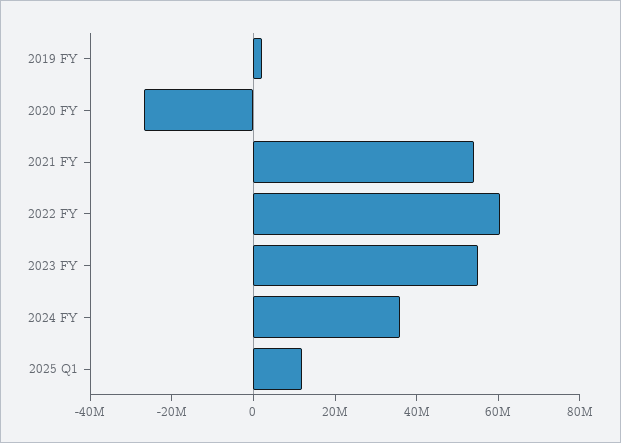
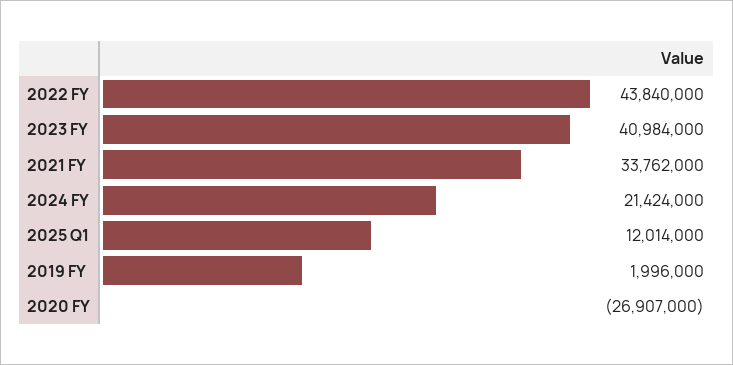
2021 FY: 55000000 -> 33762000
2022 FY: 60000000 -> 43840000
2023 FY: 55000000 -> 40984000
2024 FY: 35000000 -> 21424000

